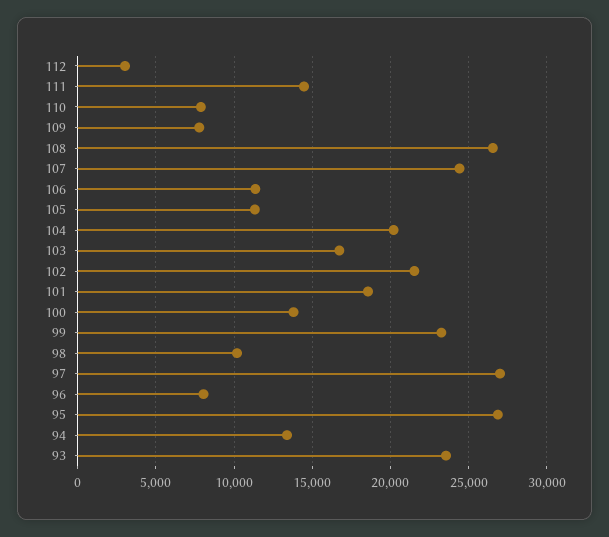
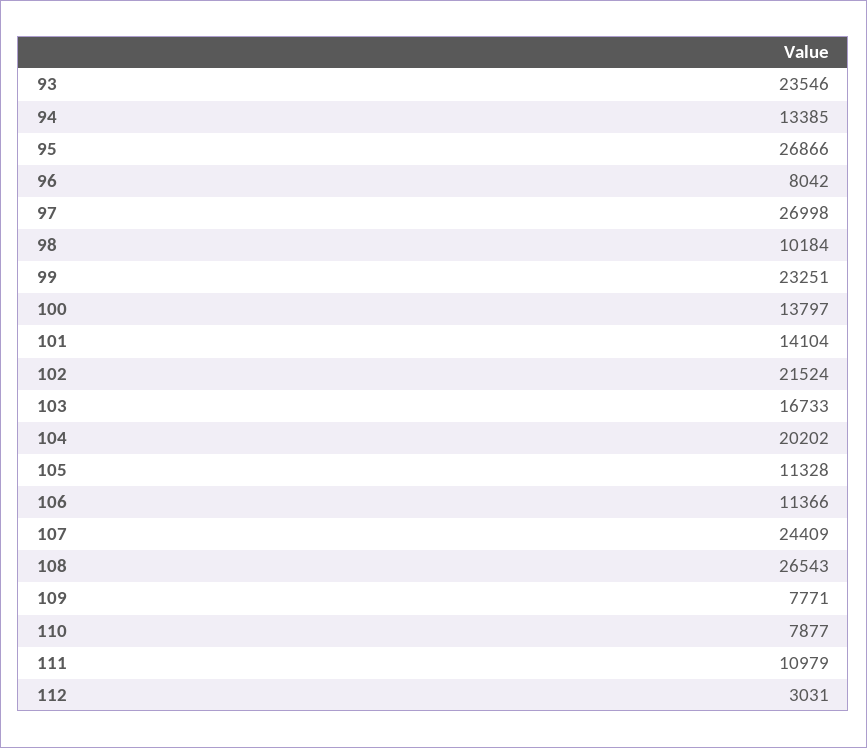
111: 14500 -> 10979
101: 18500 -> 14104

